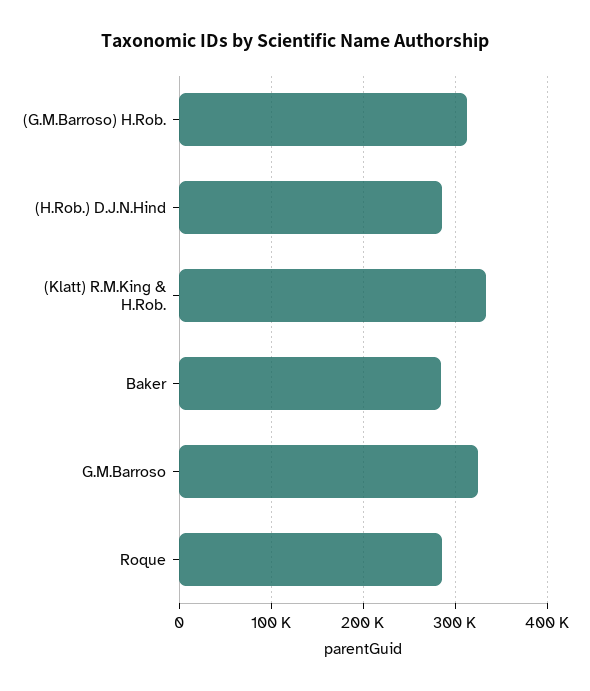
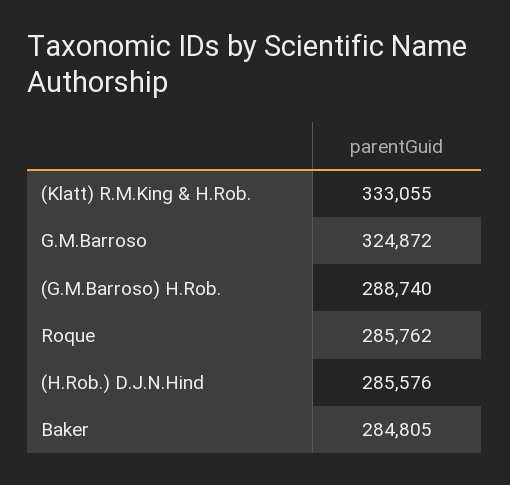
(G.M.Barroso) H.Rob.: 310000 -> 288740

